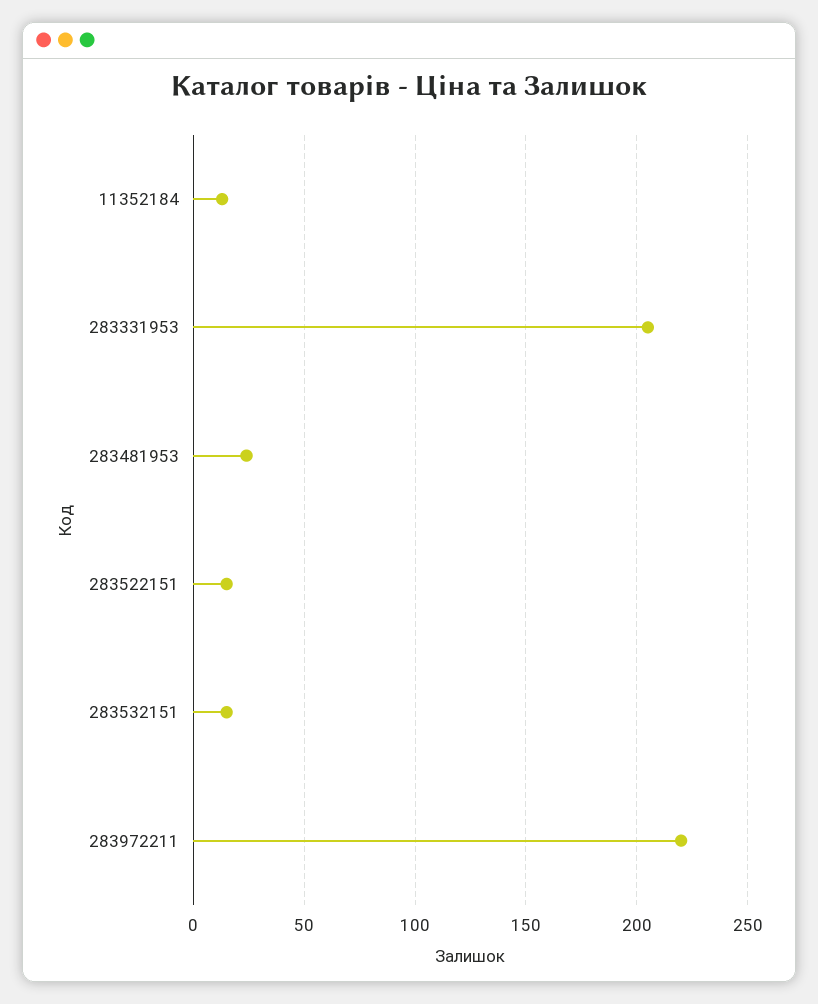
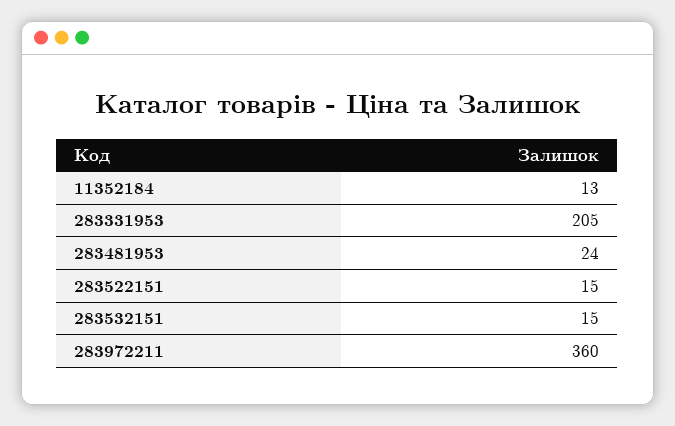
283972211: 220 -> 360

